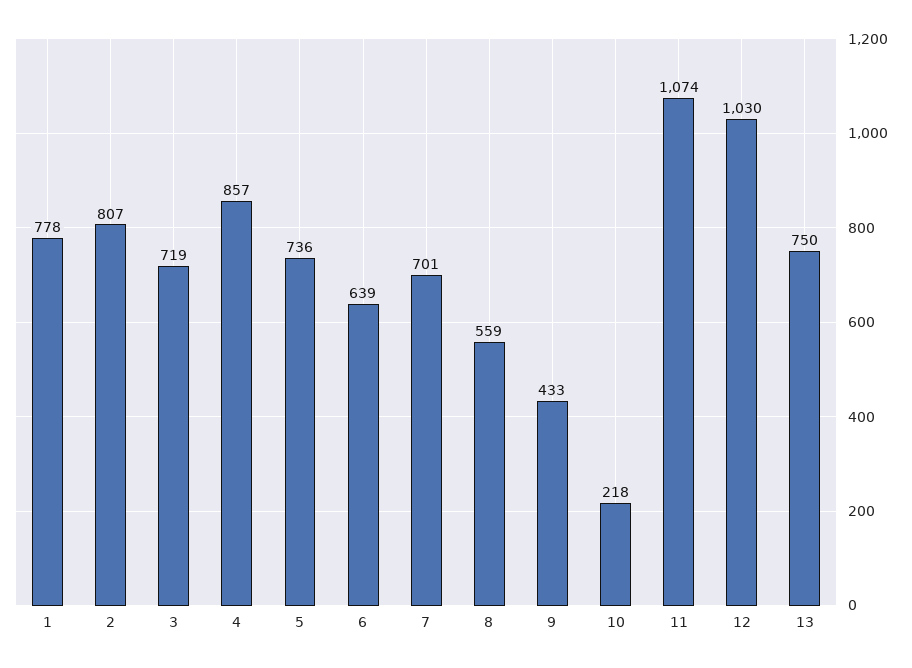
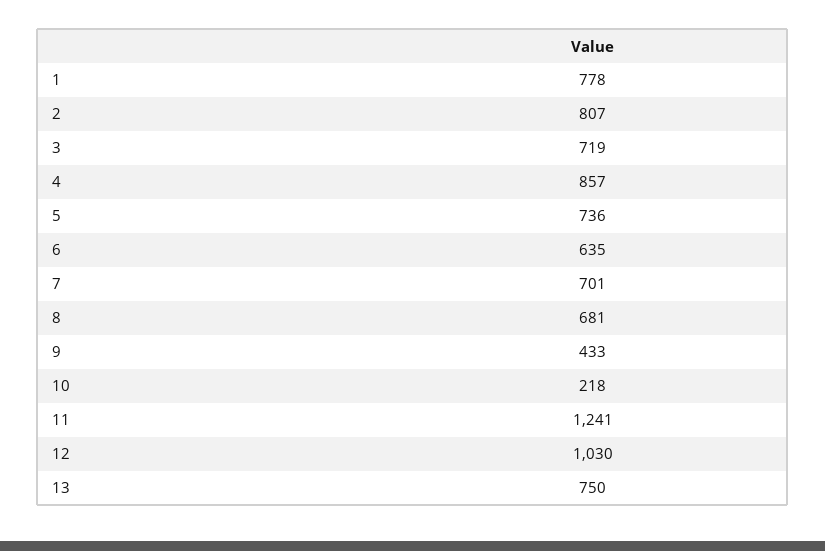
6: 639 -> 635
8: 559 -> 681
11: 1074 -> 1241

